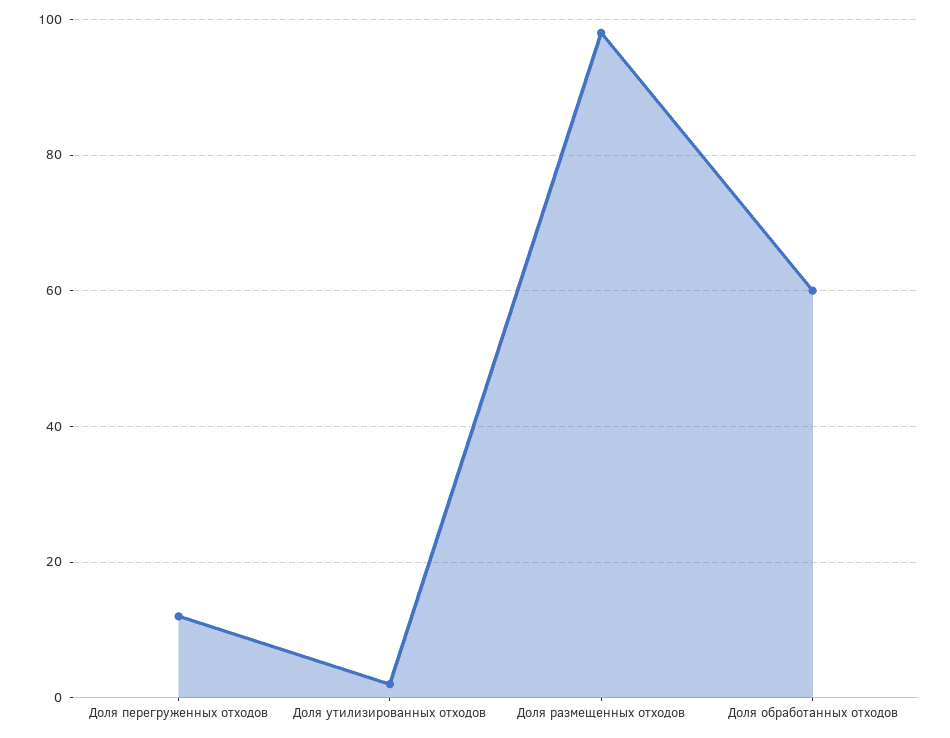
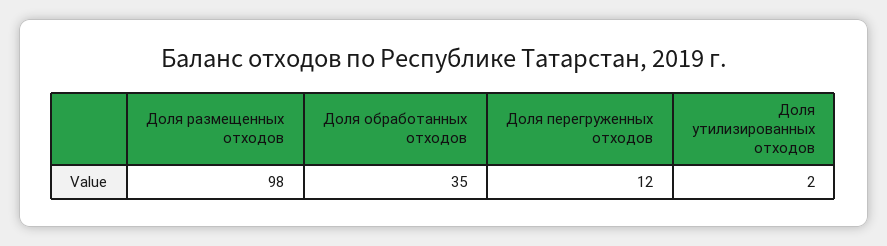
Доля обработанных отходов: 60 -> 35

